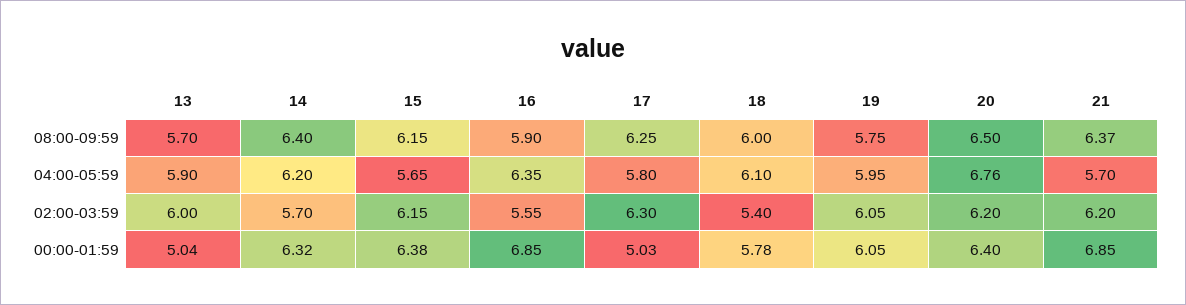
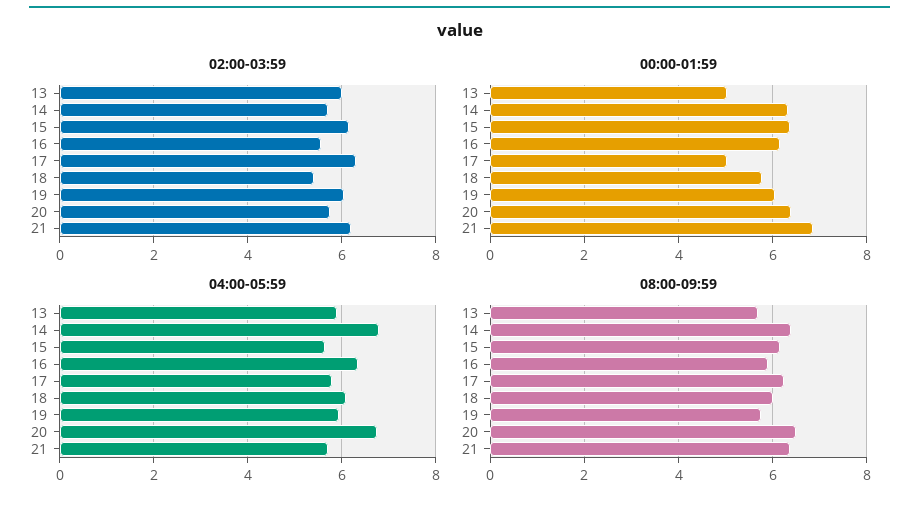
04:00-05:59, 14: 6.2 -> 6.8
02:00-03:59, 20: 6.2 -> 5.8
00:00-01:59, 16: 6.85 -> 6.2

